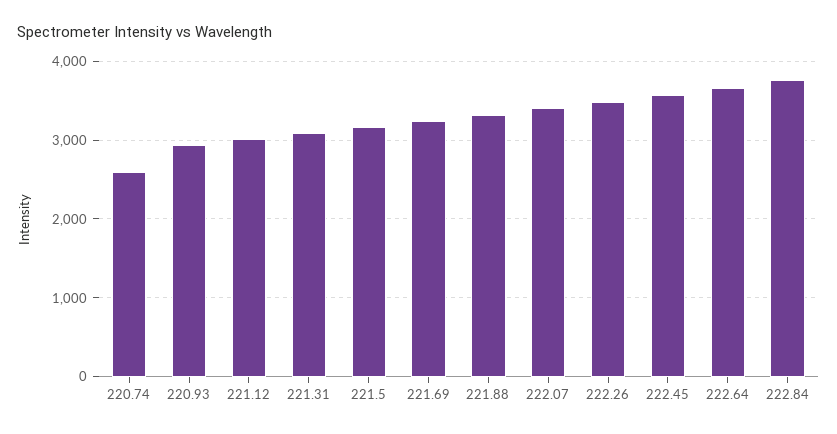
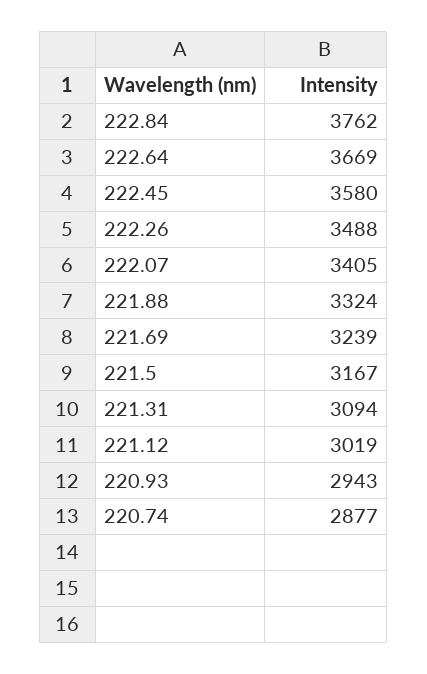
220.74: 2600 -> 2877

